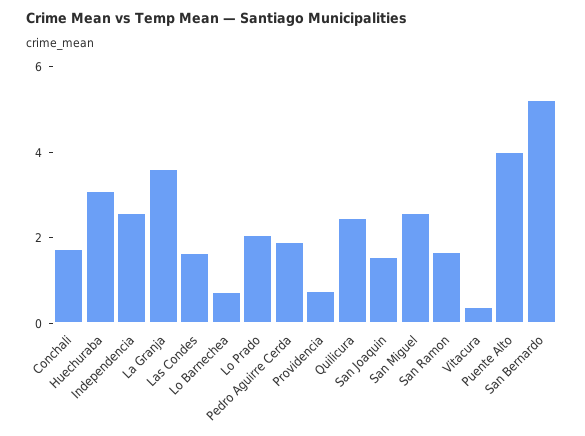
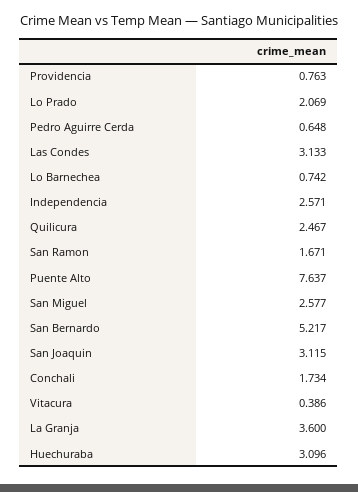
Las Condes: 1.5 -> 3.133
Pedro Aguirre Cerda: 2 -> 0.648
San Joaquin: 1.5 -> 3.115
Puente Alto: 4 -> 7.637

